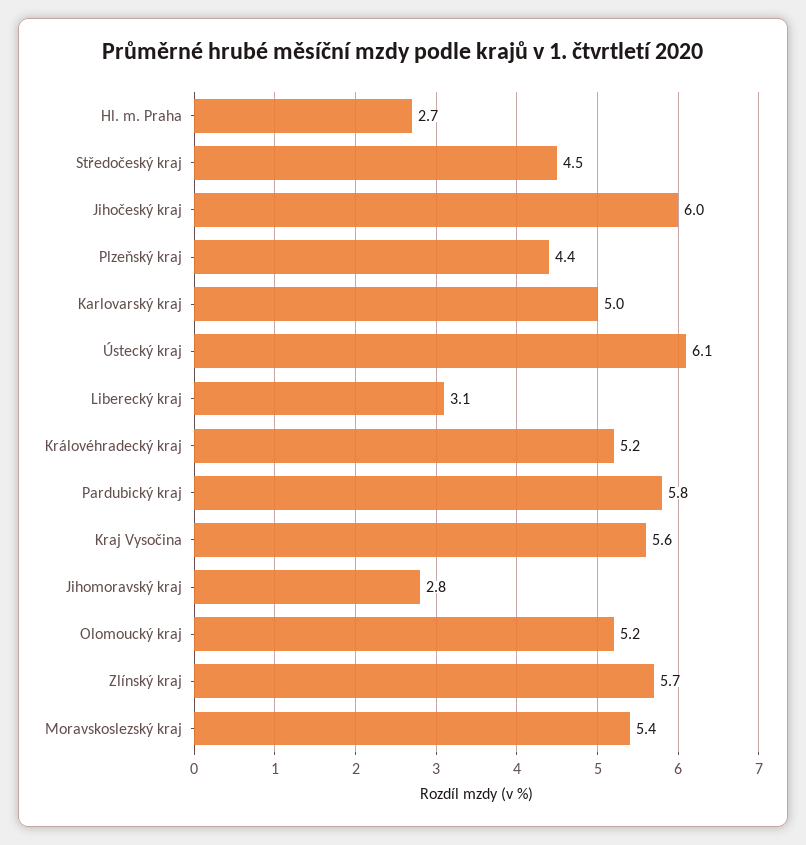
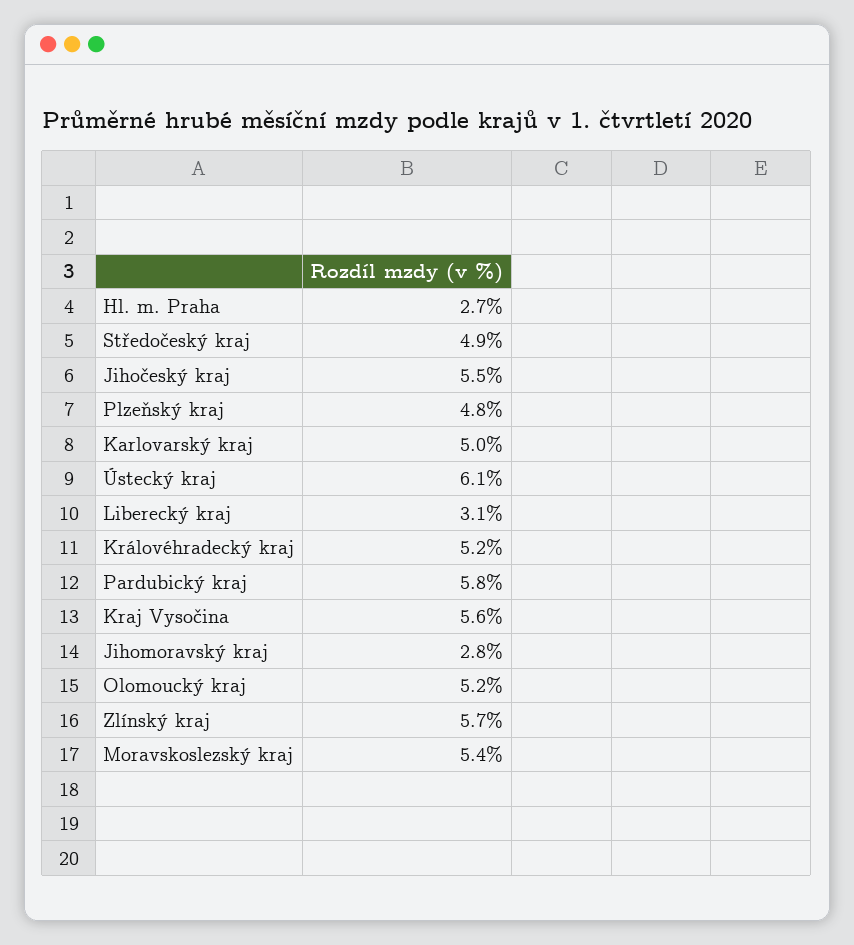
Středočeský kraj: 4.5 -> 4.9
Jihočeský kraj: 6 -> 5.5
Plzeňský kraj: 4.4 -> 4.8

